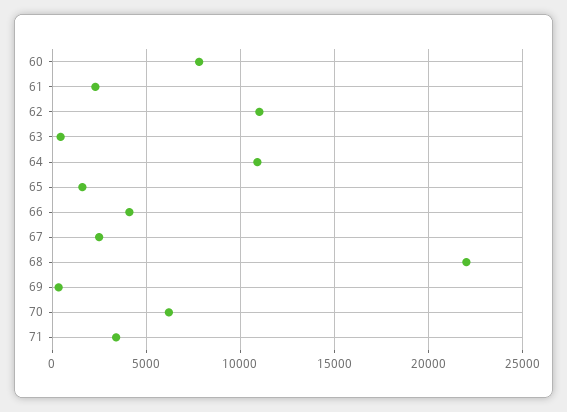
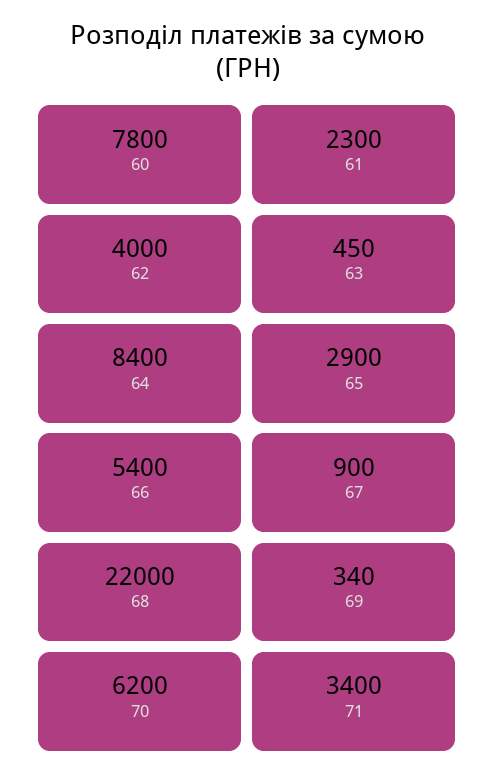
62: 11000 -> 4000
64: 11000 -> 8400
65: 1500 -> 2900
66: 4000 -> 5400
67: 2500 -> 900

